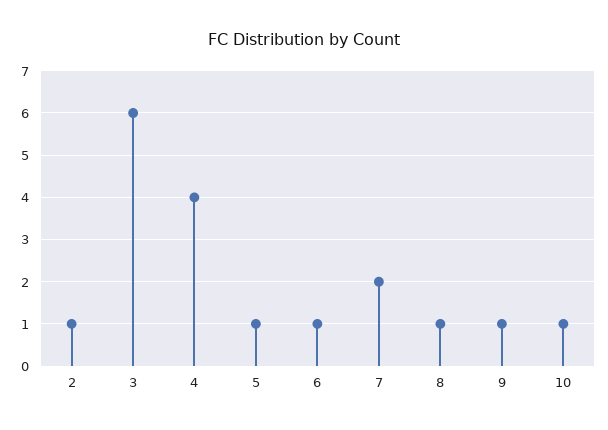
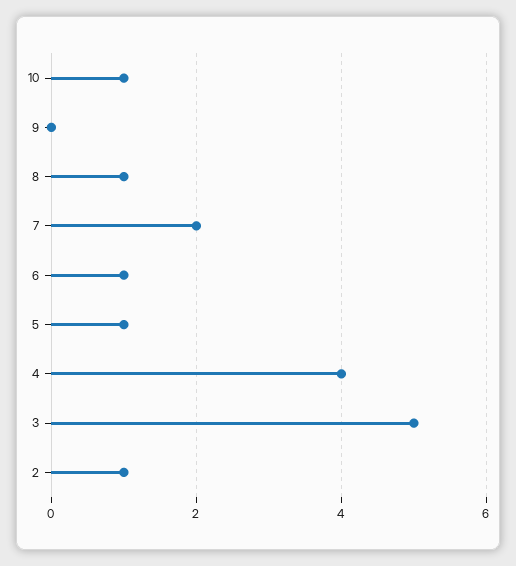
3: 6 -> 5
9: 1 -> 0

